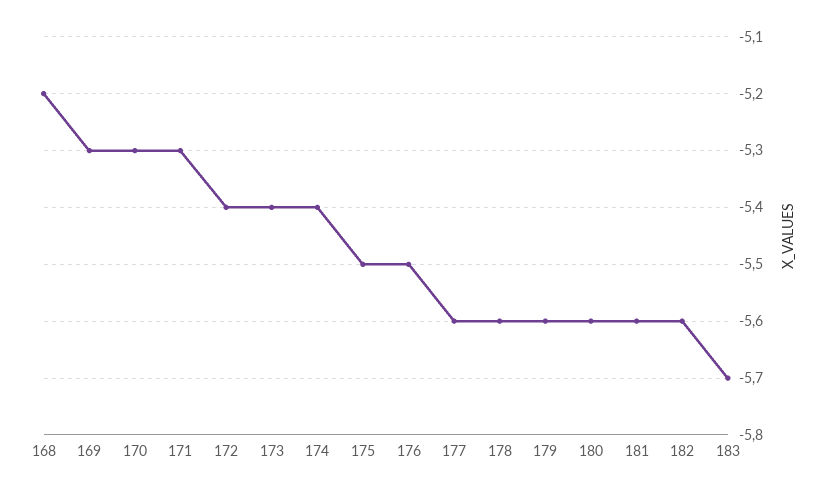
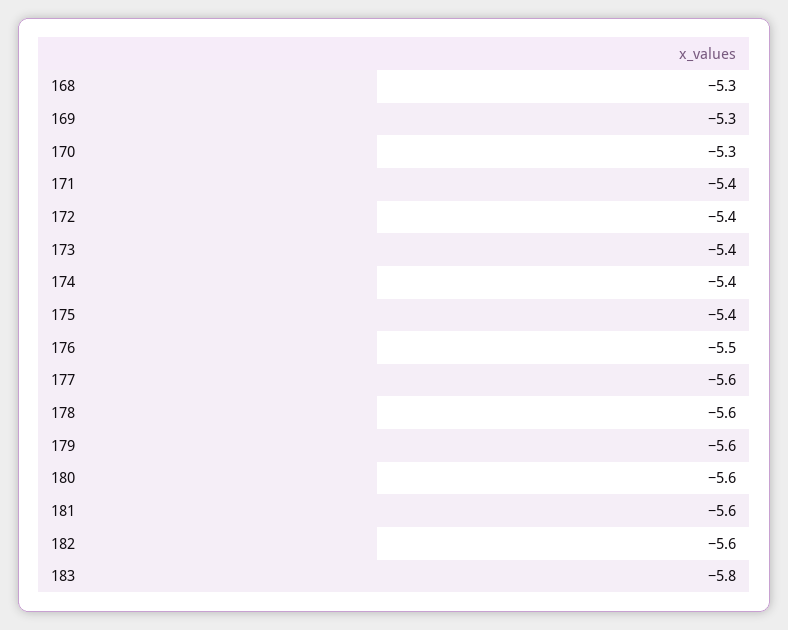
168: -5.2 -> -5.3
171: -5.3 -> -5.4
175: -5.5 -> -5.4
183: -5.7 -> -5.8

